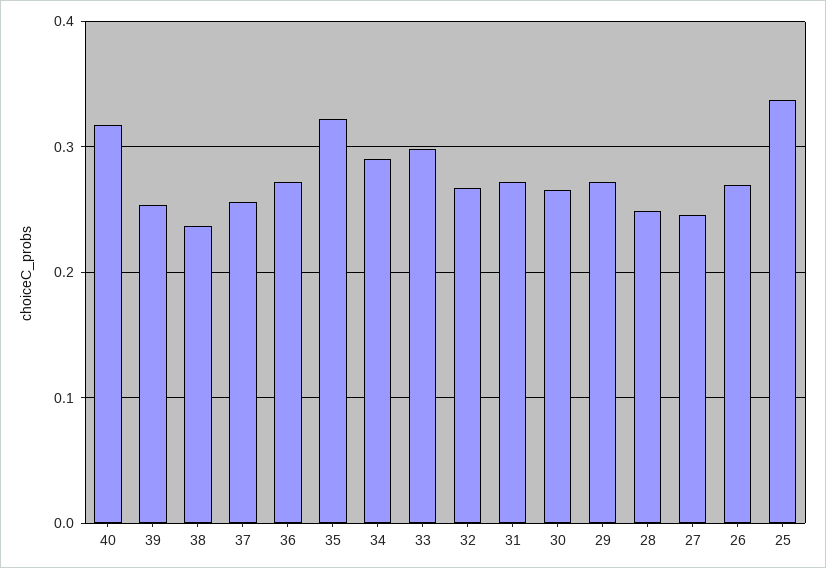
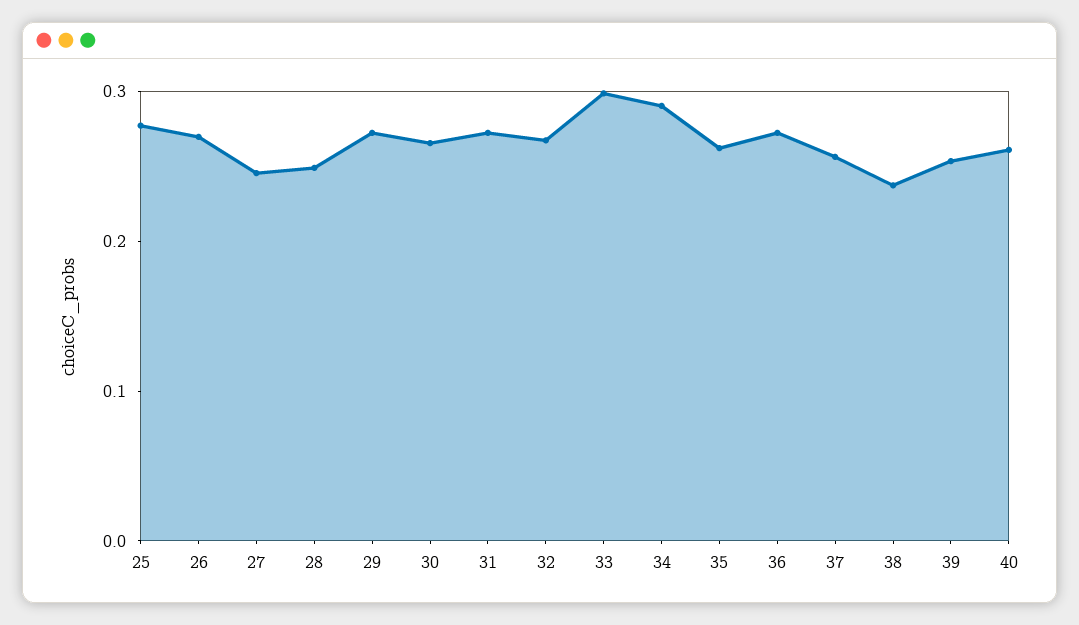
40: 0.32 -> 0.26
35: 0.32 -> 0.26
25: 0.34 -> 0.28

